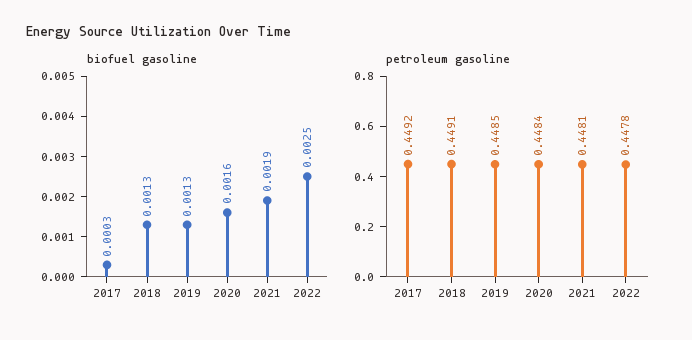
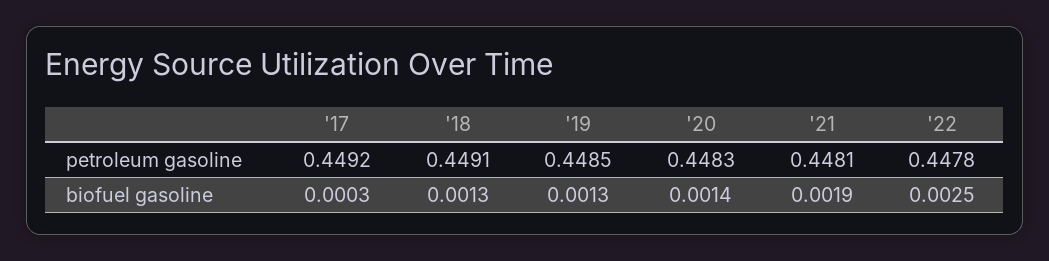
biofuel gasoline, 2020: 0.0016 -> 0.0014
petroleum gasoline, 2020: 0.4484 -> 0.4483

